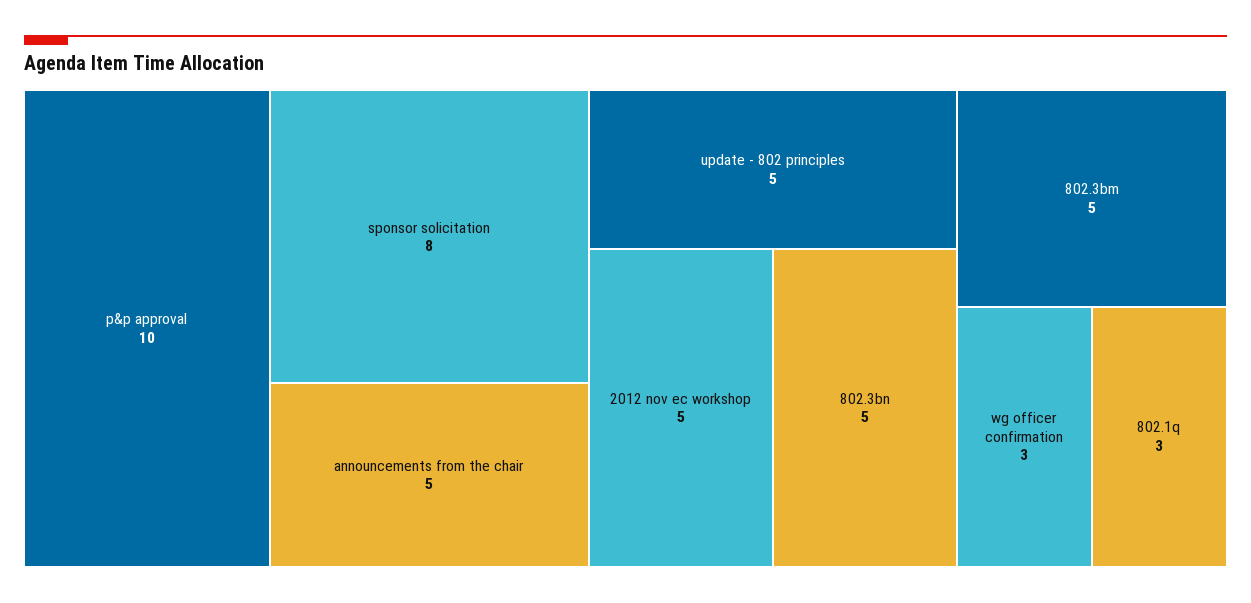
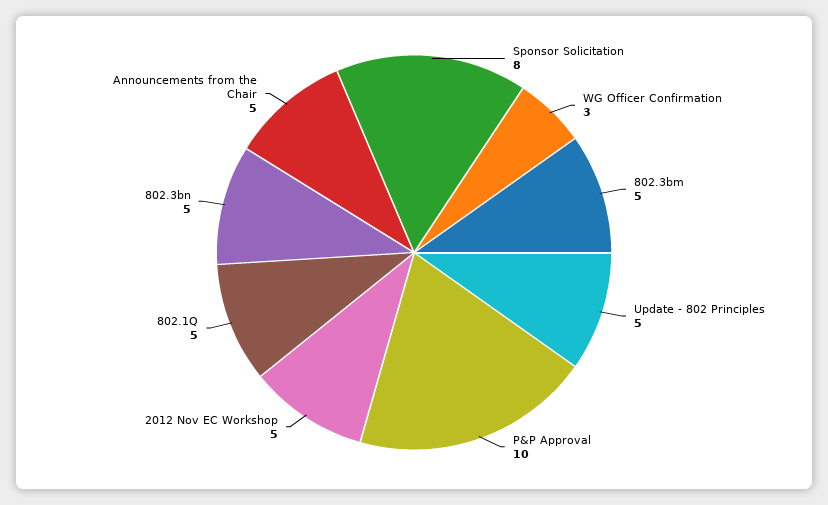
802.1q: 3 -> 5

